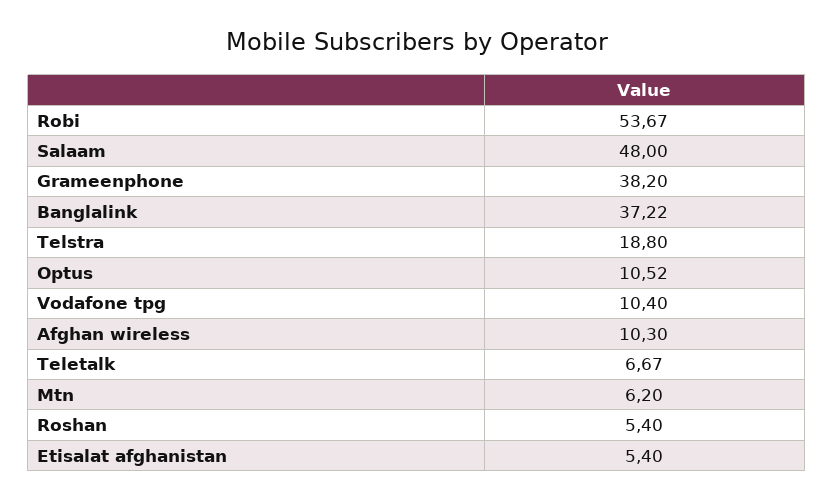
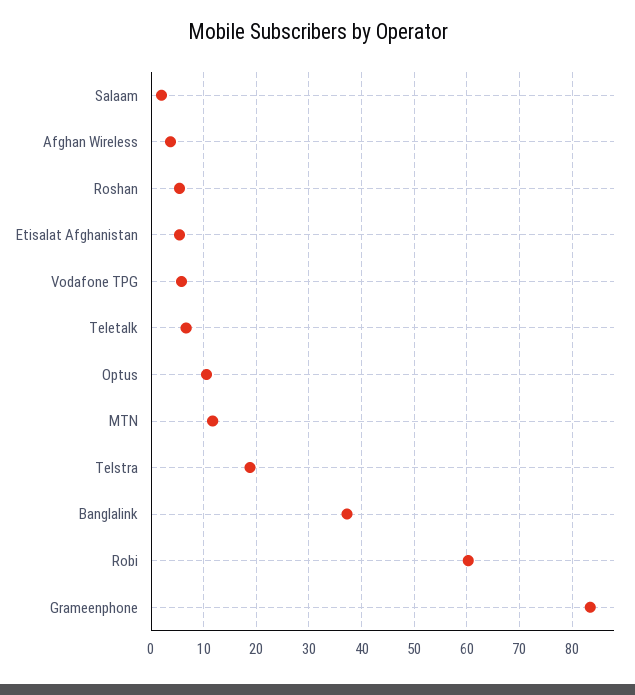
Robi: 53.67 -> 60
Salaam: 48 -> 2
Grameenphone: 38.2 -> 84
Vodafone tpg: 10.4 -> 6
Afghan wireless: 10.3 -> 4
Mtn: 6.2 -> 12

